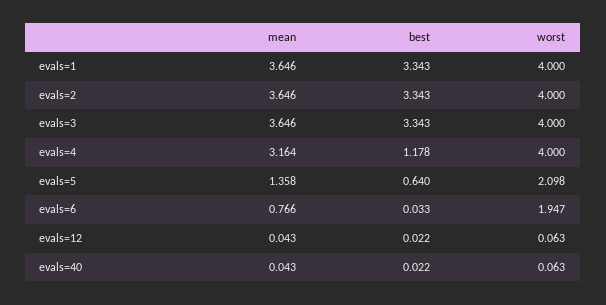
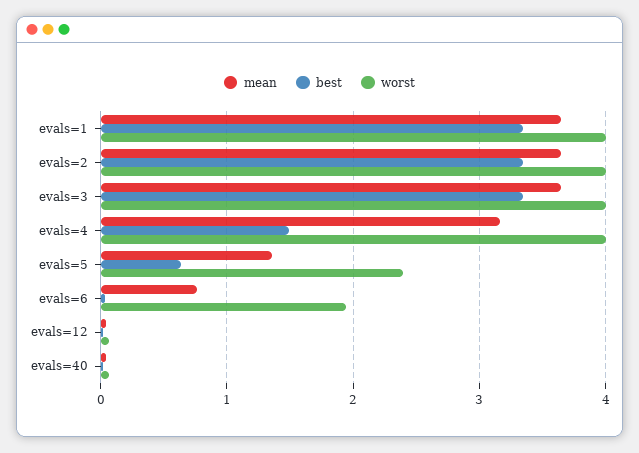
best, evals=4: 1.178 -> 1.5
worst, evals=5: 2.098 -> 2.4

